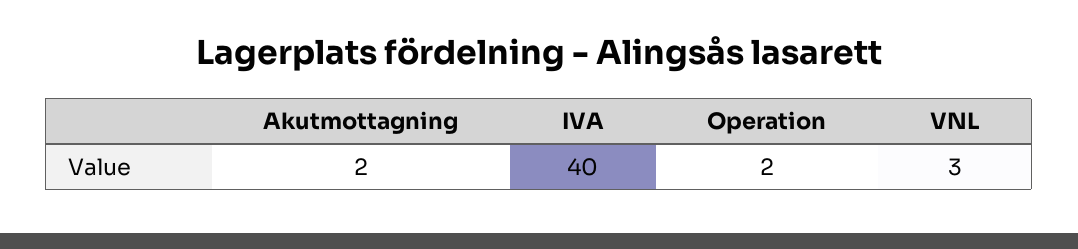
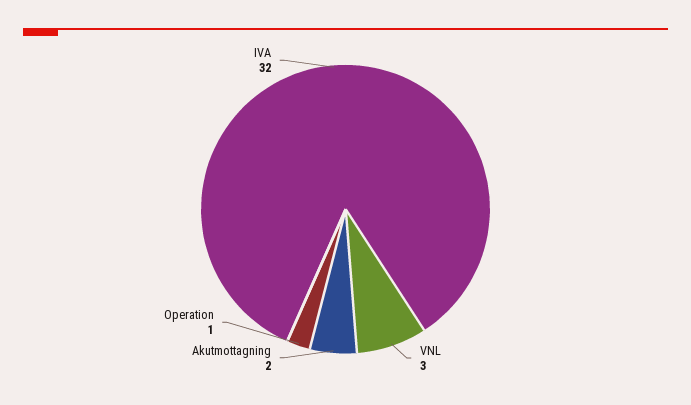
IVA: 40 -> 32
Operation: 2 -> 1

